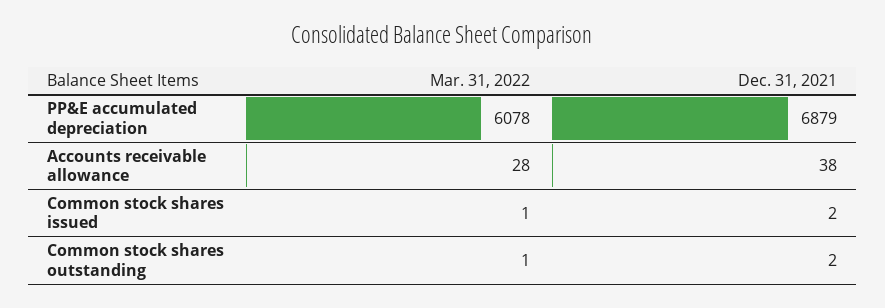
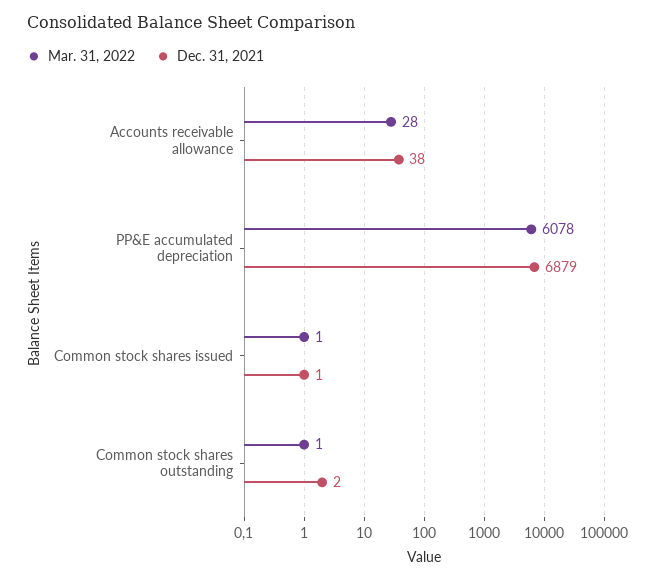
Dec. 31, 2021, Common stock shares issued: 2 -> 1

